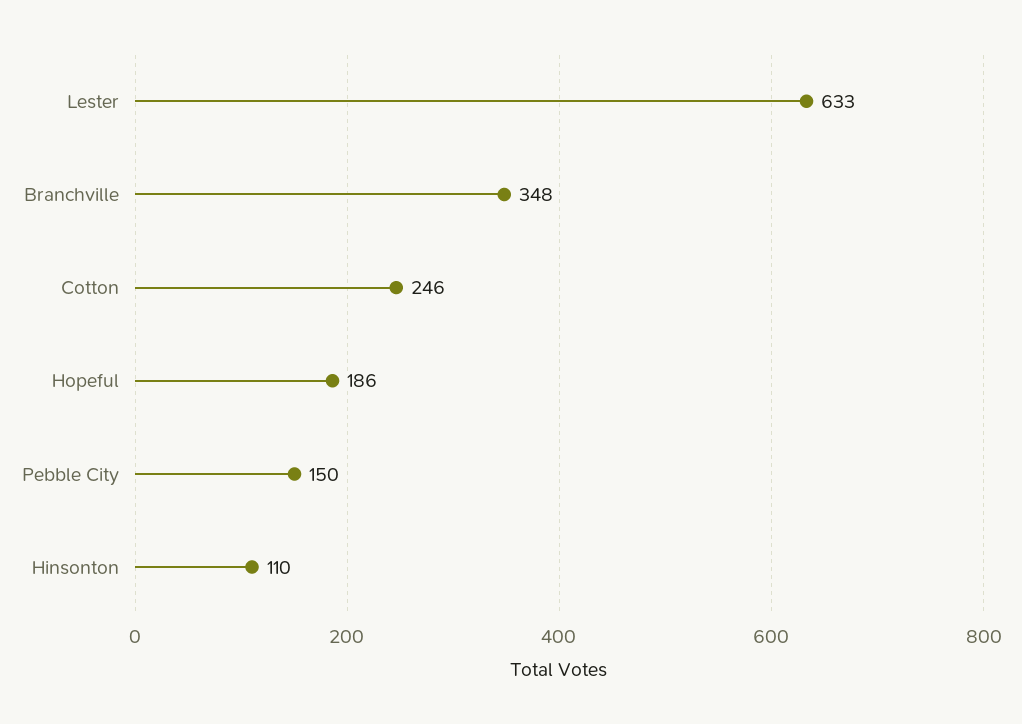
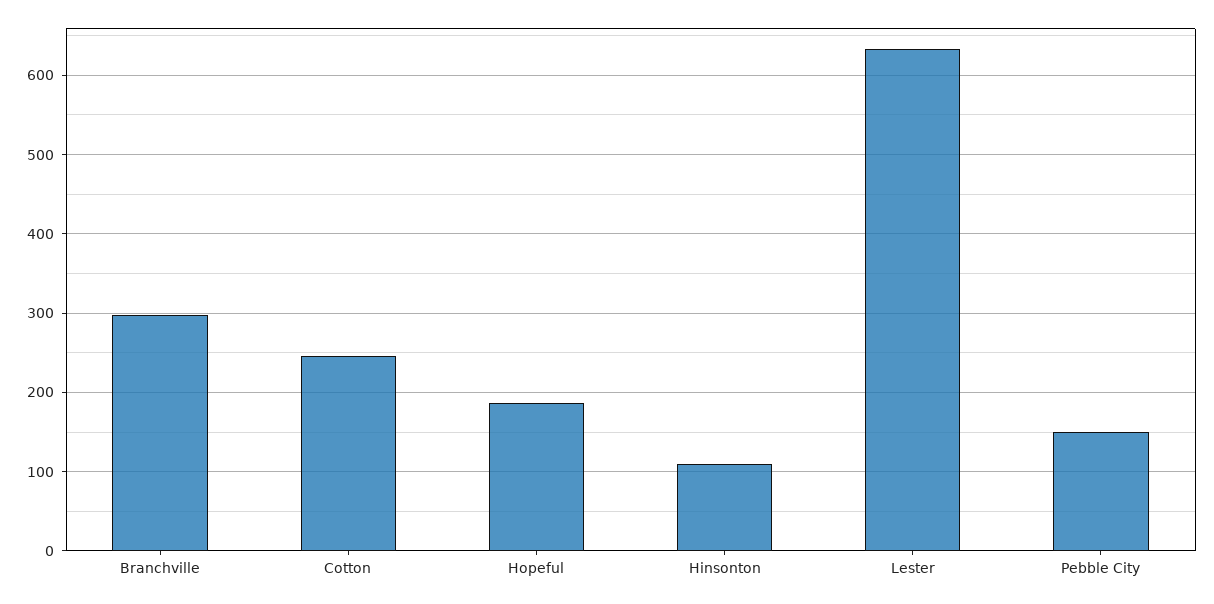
Branchville: 348 -> 300

